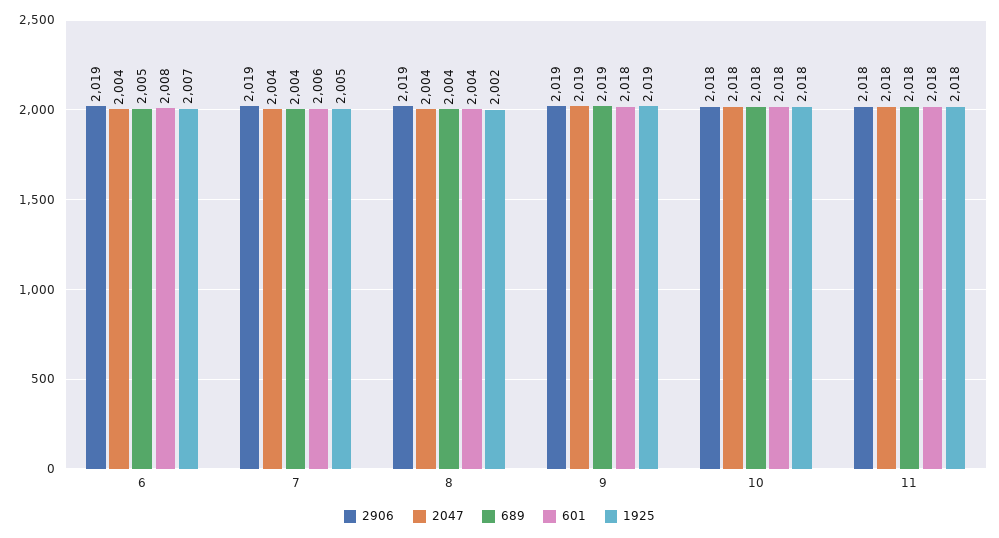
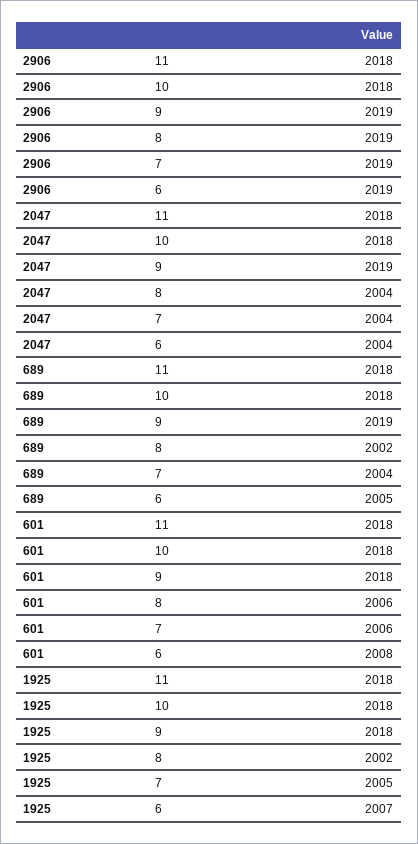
689, 8: 2004 -> 2002
601, 8: 2004 -> 2006
1925, 9: 2019 -> 2018

